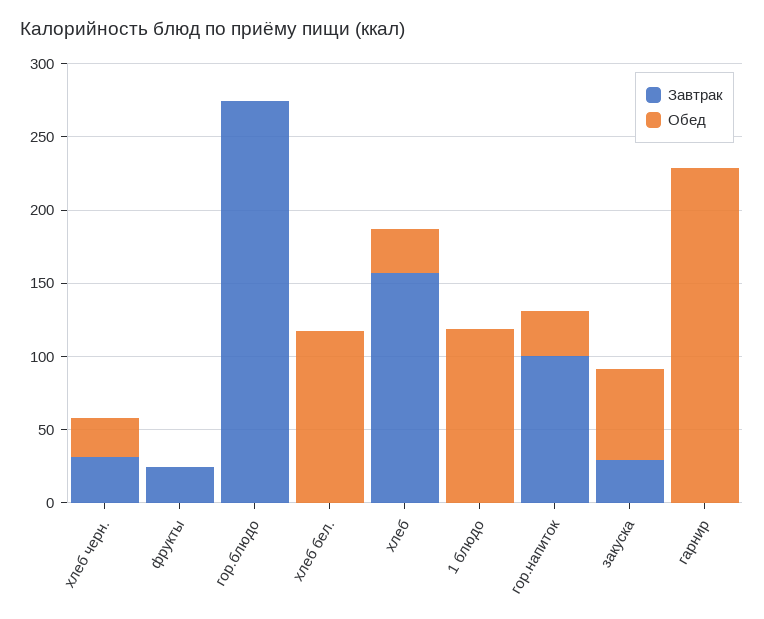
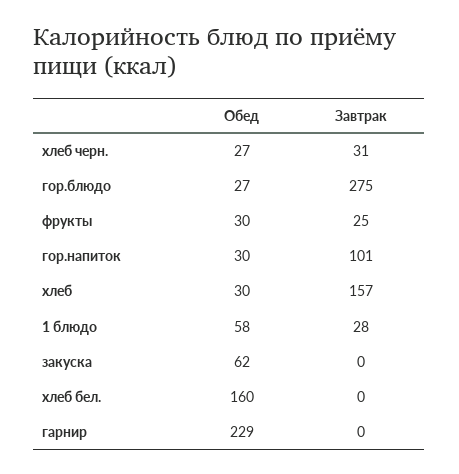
Обед, фрукты: 0 -> 30
Обед, гор.блюдо: 0 -> 27
Обед, хлеб бел.: 120 -> 160
Завтрак, 1 блюдо: 0 -> 28
Обед, 1 блюдо: 120 -> 58
Завтрак, закуска: 30 -> 0

